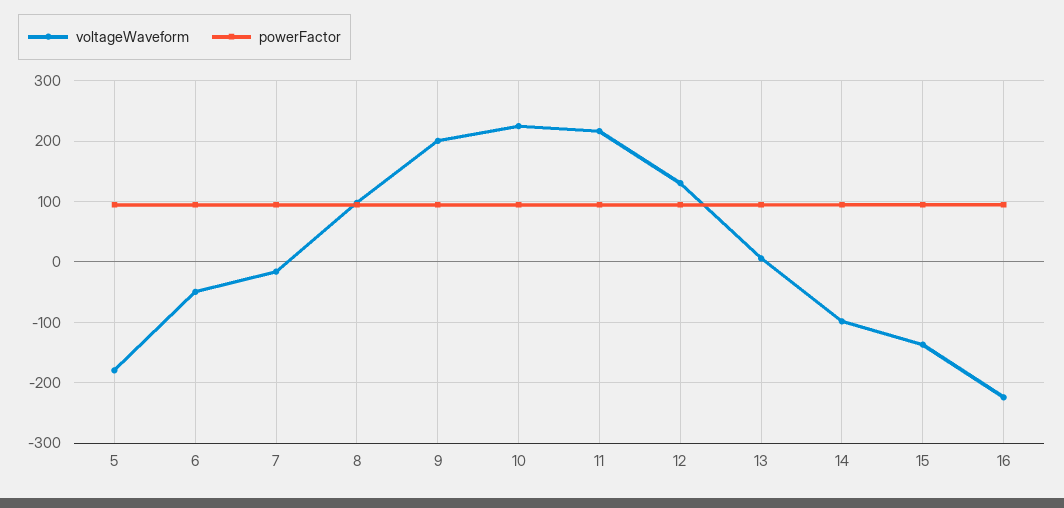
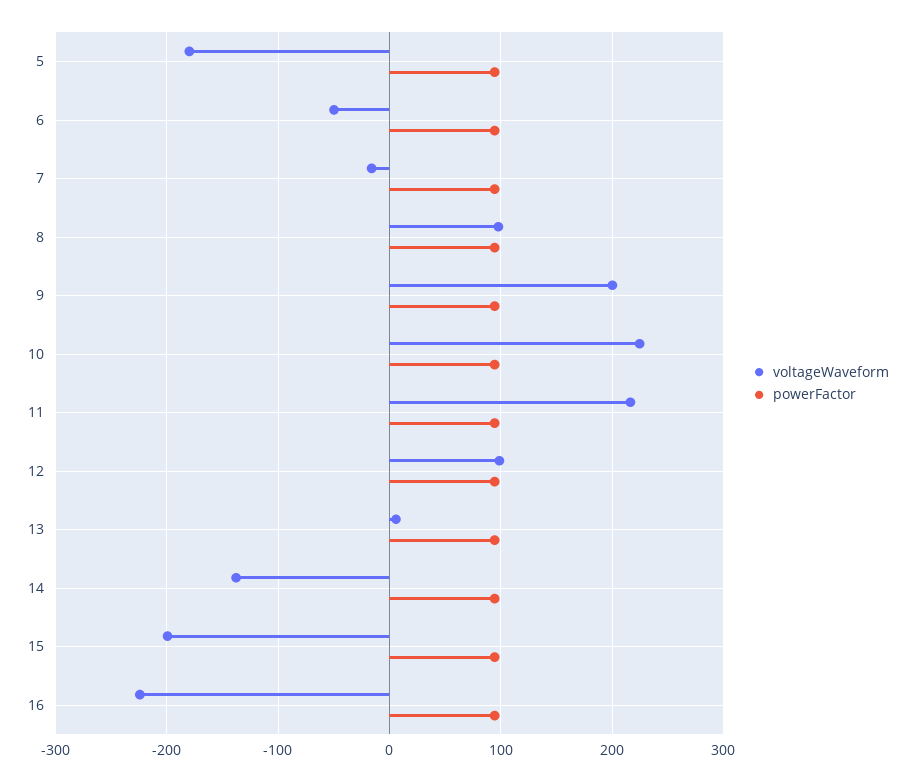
voltageWaveform, 12: 130 -> 100
voltageWaveform, 14: -100 -> -140
voltageWaveform, 15: -140 -> -200

